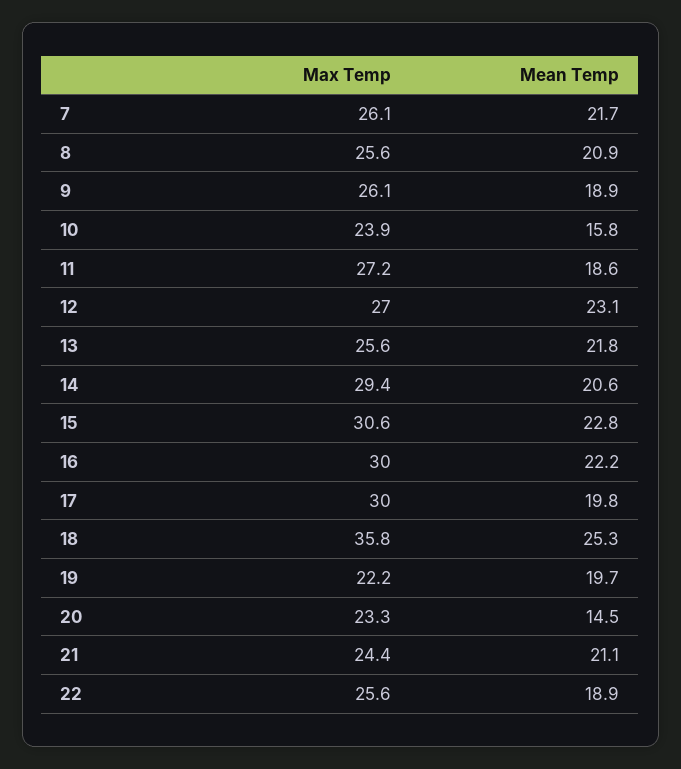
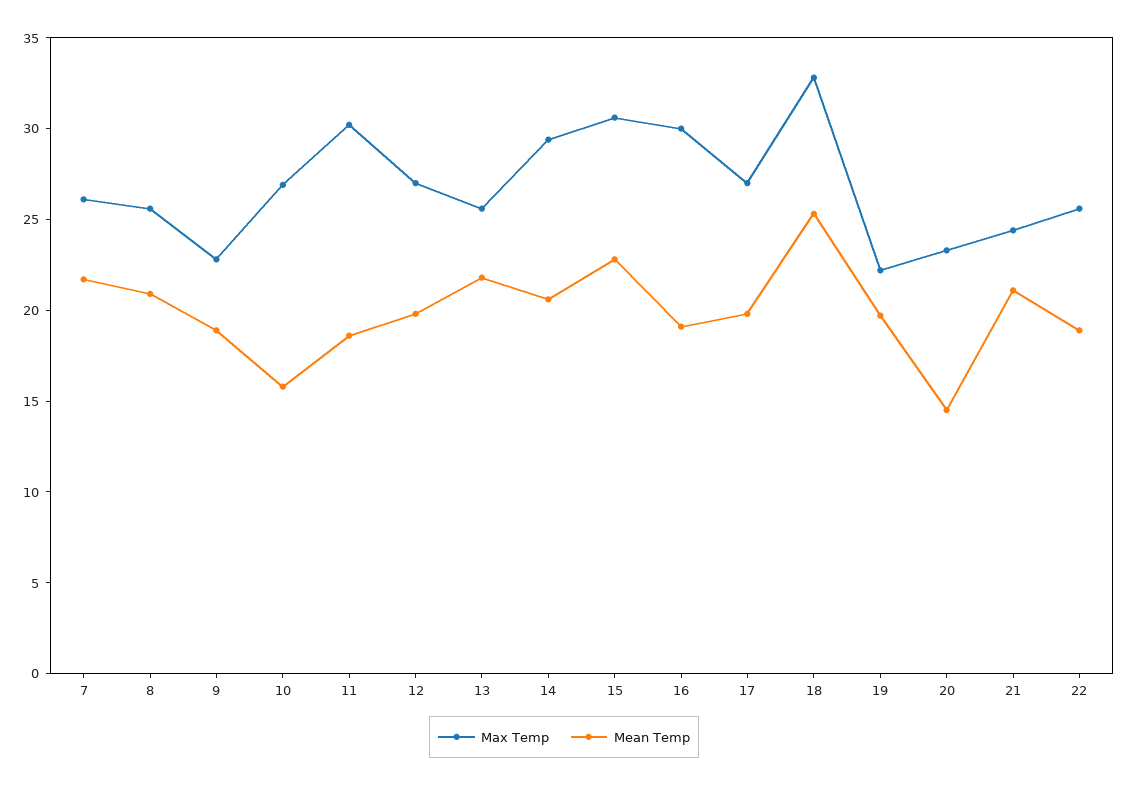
Max Temp, 9: 26.1 -> 23
Max Temp, 10: 23.9 -> 27
Max Temp, 11: 27.2 -> 30
Mean Temp, 12: 23.1 -> 20
Mean Temp, 16: 22.2 -> 19
Max Temp, 17: 30 -> 27
Max Temp, 18: 35.8 -> 33

